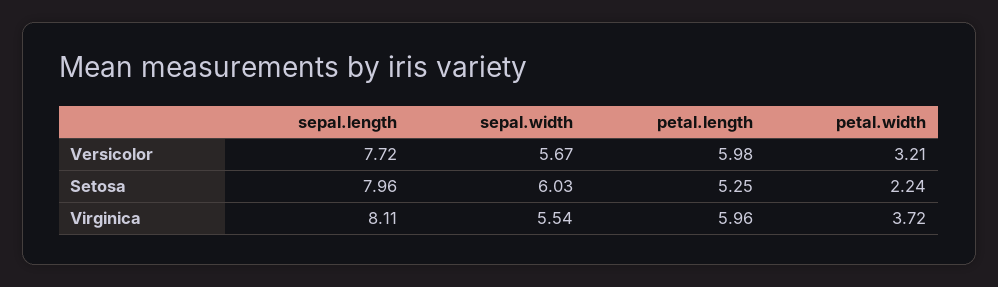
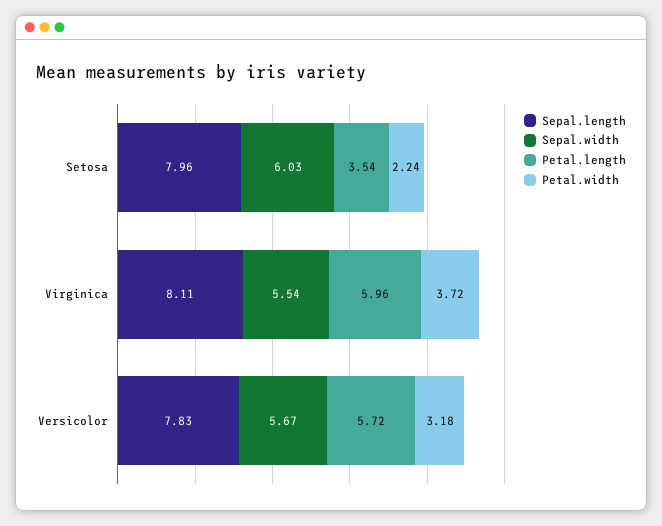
sepal.length, Versicolor: 7.72 -> 7.83
petal.length, Versicolor: 5.98 -> 5.72
petal.width, Versicolor: 3.21 -> 3.18
petal.length, Setosa: 5.25 -> 3.54

